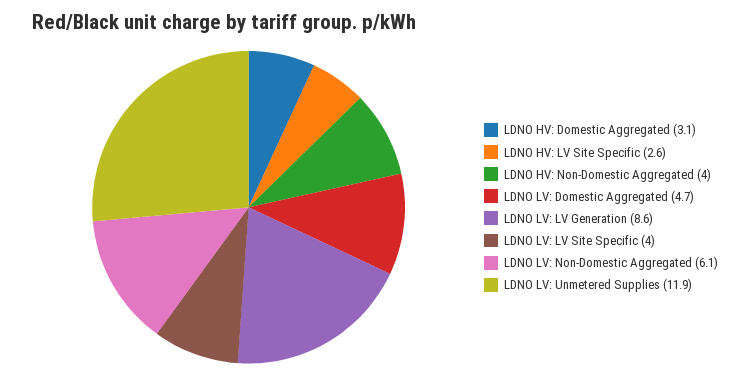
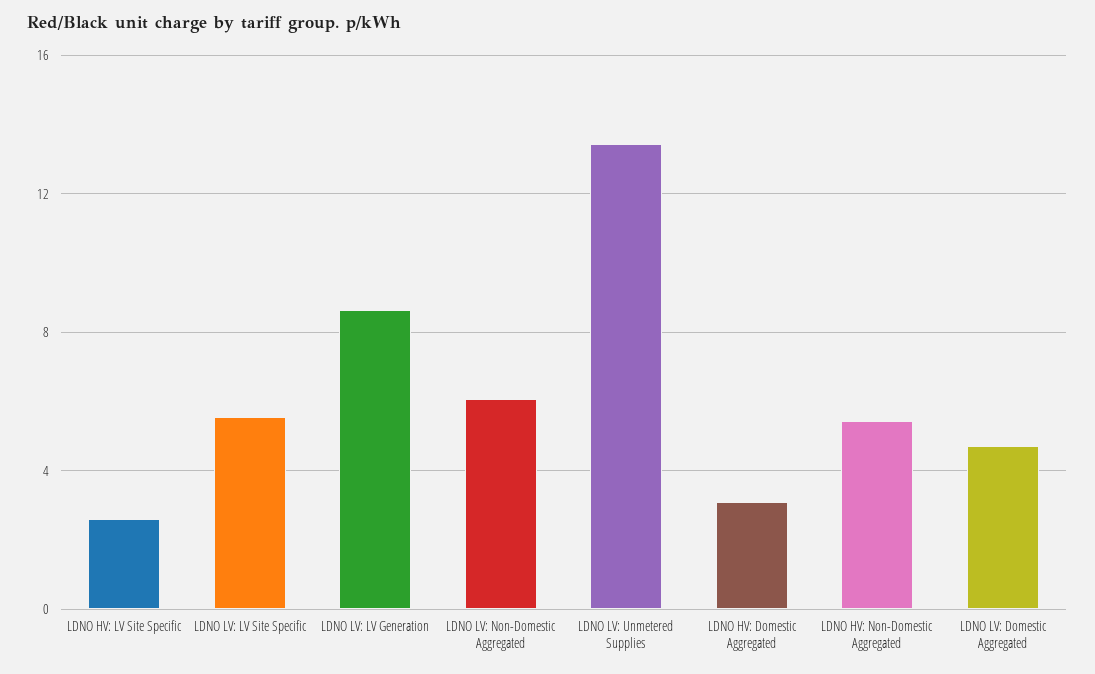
LDNO HV: Non-Domestic Aggregated: 4 -> 5.5
LDNO LV: LV Site Specific: 4 -> 5.5
LDNO LV: Unmetered Supplies: 11.9 -> 13.5

